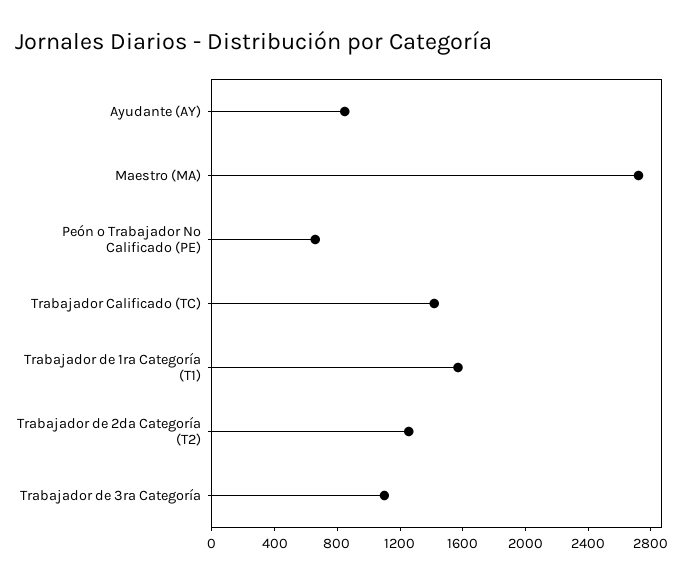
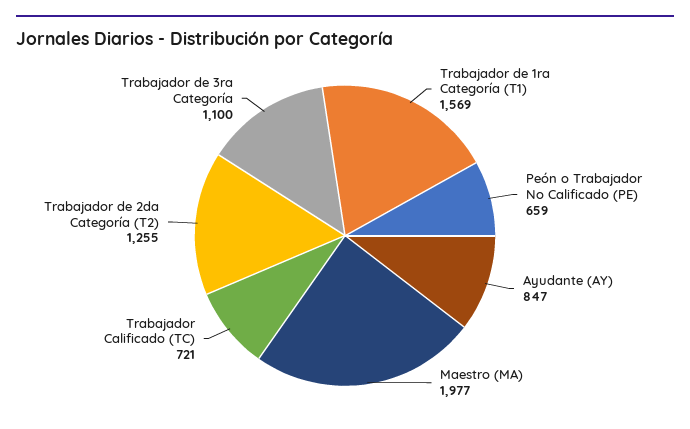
Maestro (MA): 2700 -> 1977
Trabajador Calificado (TC): 1400 -> 721

